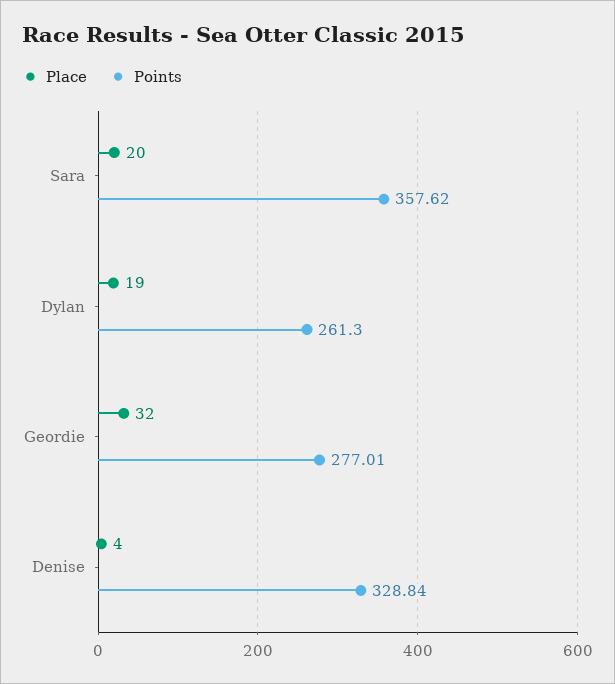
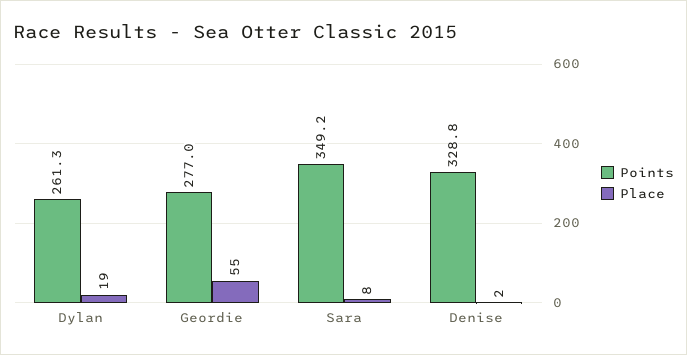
Place, Sara: 20 -> 8
Points, Sara: 357.62 -> 349.2
Place, Geordie: 32 -> 55
Place, Denise: 4 -> 2

